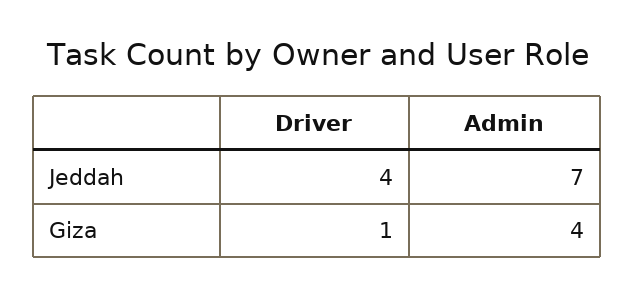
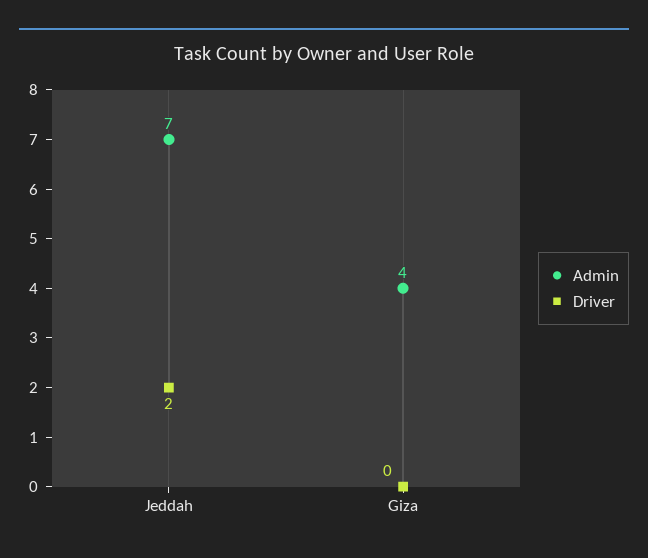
Driver, Jeddah: 4 -> 2
Driver, Giza: 1 -> 0

